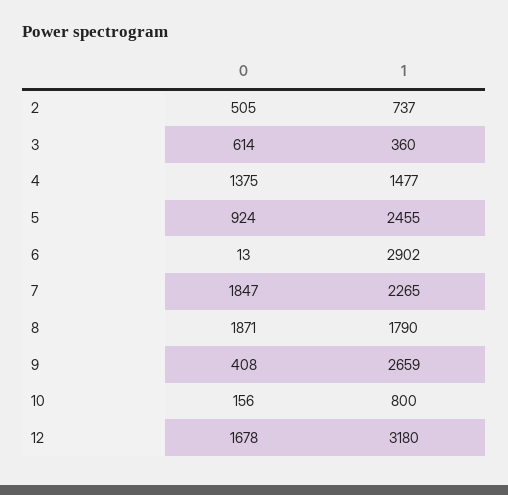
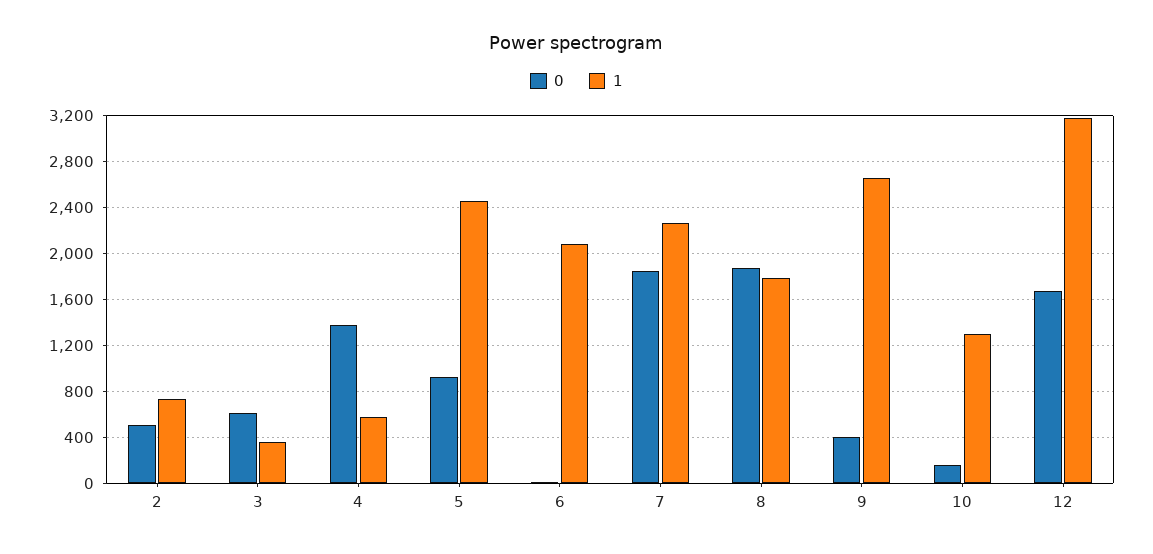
1, 4: 1477 -> 600
1, 6: 2902 -> 2100
1, 10: 800 -> 1300

